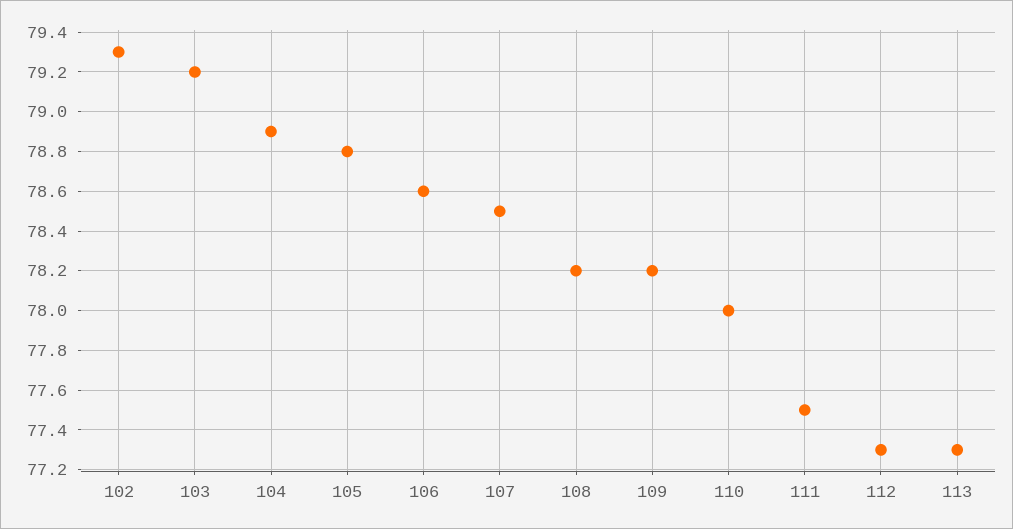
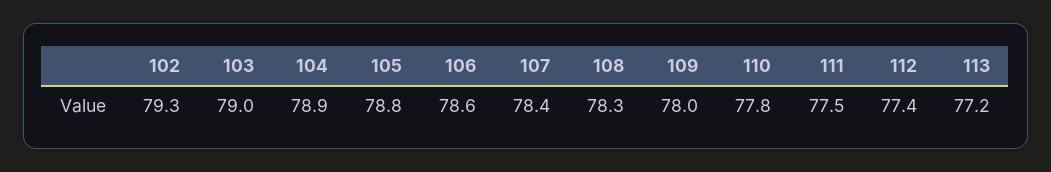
103: 79.2 -> 79
107: 78.5 -> 78.4
108: 78.2 -> 78.3
109: 78.2 -> 78
110: 78 -> 77.8
112: 77.3 -> 77.4
113: 77.3 -> 77.2

